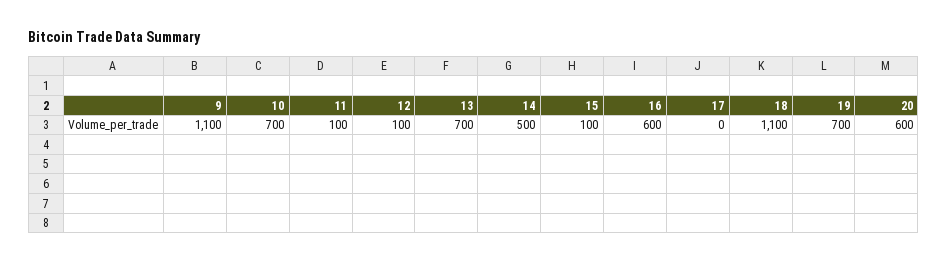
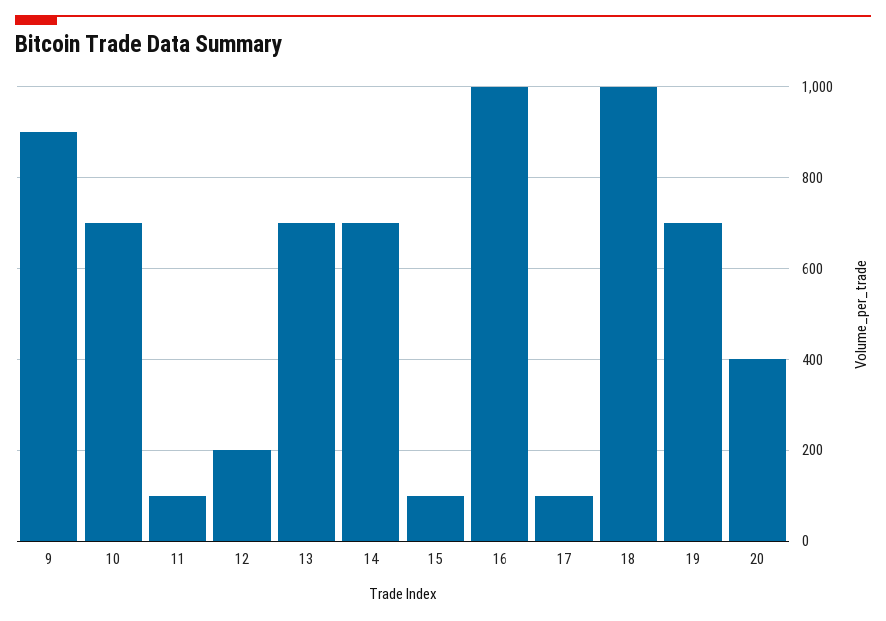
9: 1100 -> 900
12: 100 -> 200
14: 500 -> 700
16: 600 -> 1000
17: 0 -> 100
18: 1100 -> 1000
20: 600 -> 400

